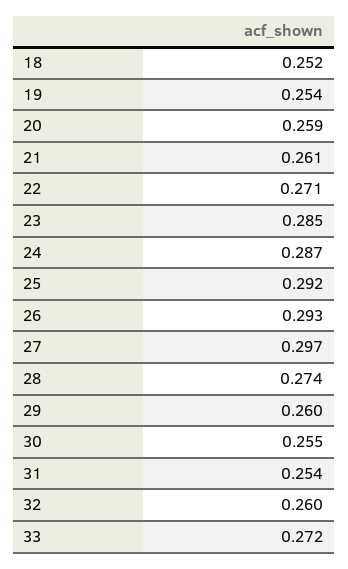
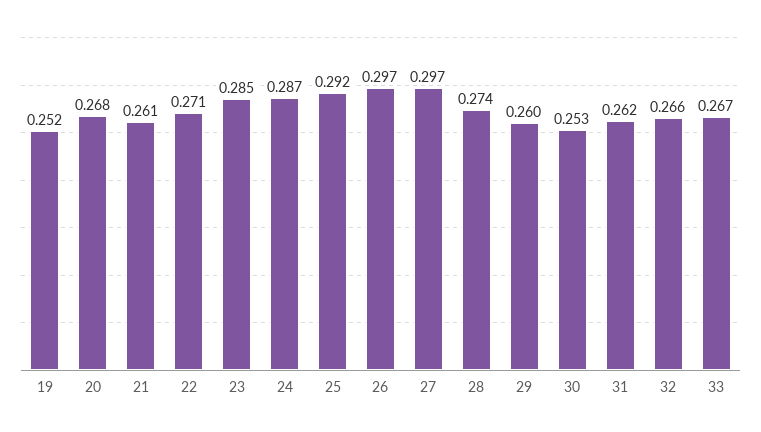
18: 0.252 -> none
19: 0.254 -> 0.252
20: 0.259 -> 0.268
26: 0.293 -> 0.297
30: 0.255 -> 0.253
31: 0.254 -> 0.262
32: 0.26 -> 0.266
33: 0.272 -> 0.267

